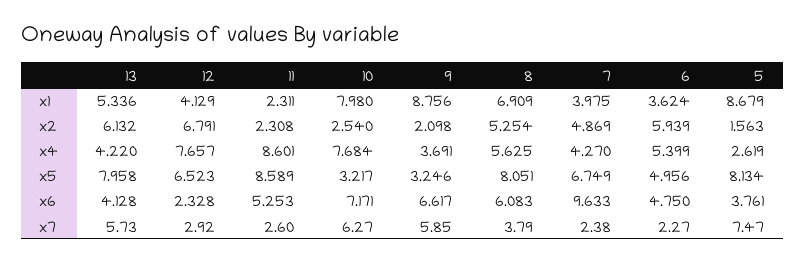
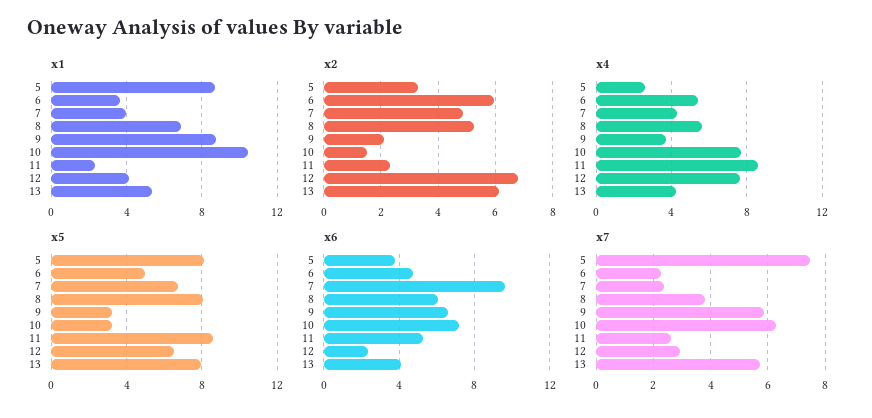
x1, 10: 7.98 -> 10.5
x2, 10: 2.54 -> 1.5
x2, 5: 1.563 -> 3.25

